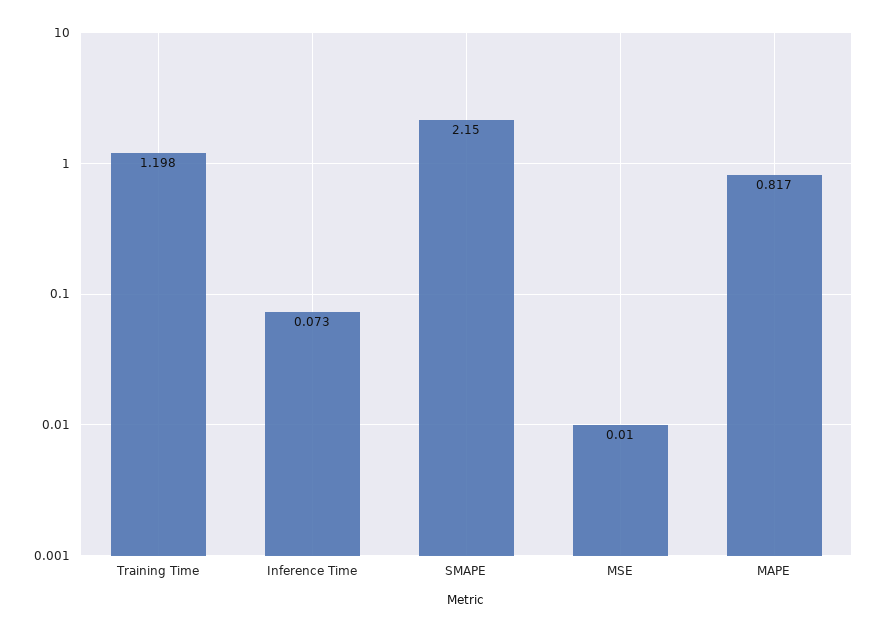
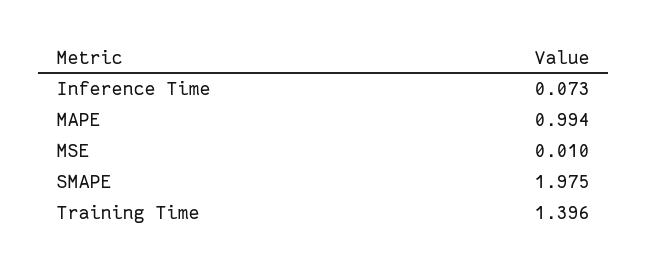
Training Time: 1.198 -> 1.396
SMAPE: 2.15 -> 1.975
MAPE: 0.817 -> 0.994

